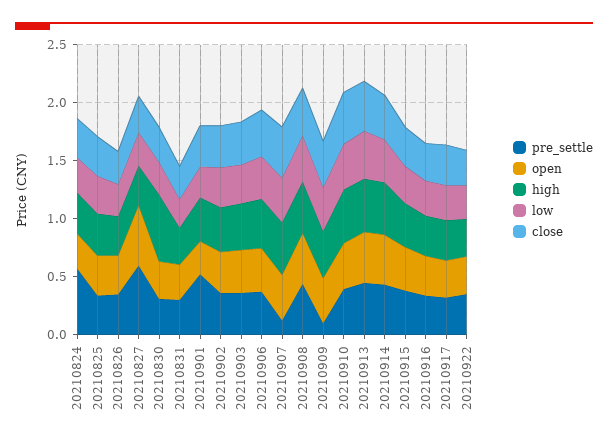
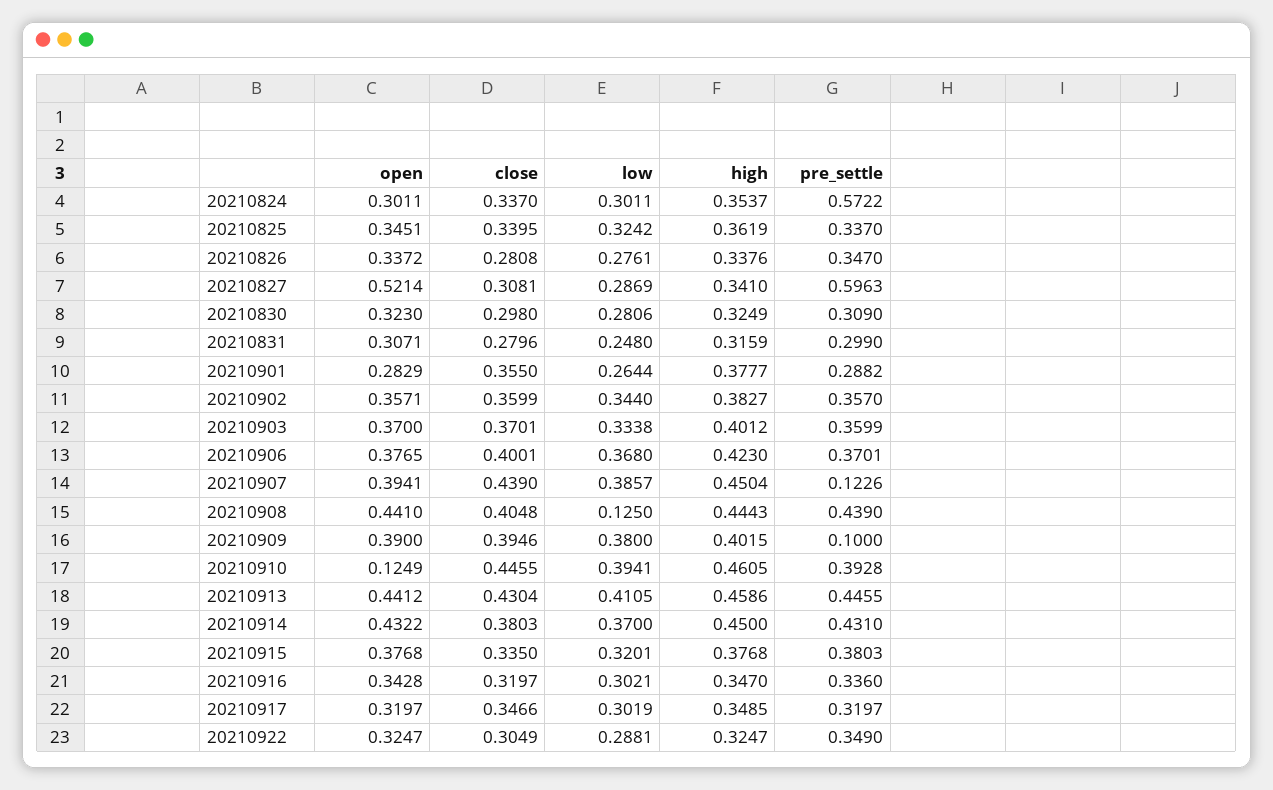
high, 20210830: 0.6 -> 0.3249
pre_settle, 20210901: 0.5 -> 0.2882
low, 20210908: 0.4 -> 0.125
open, 20210910: 0.4 -> 0.1249

